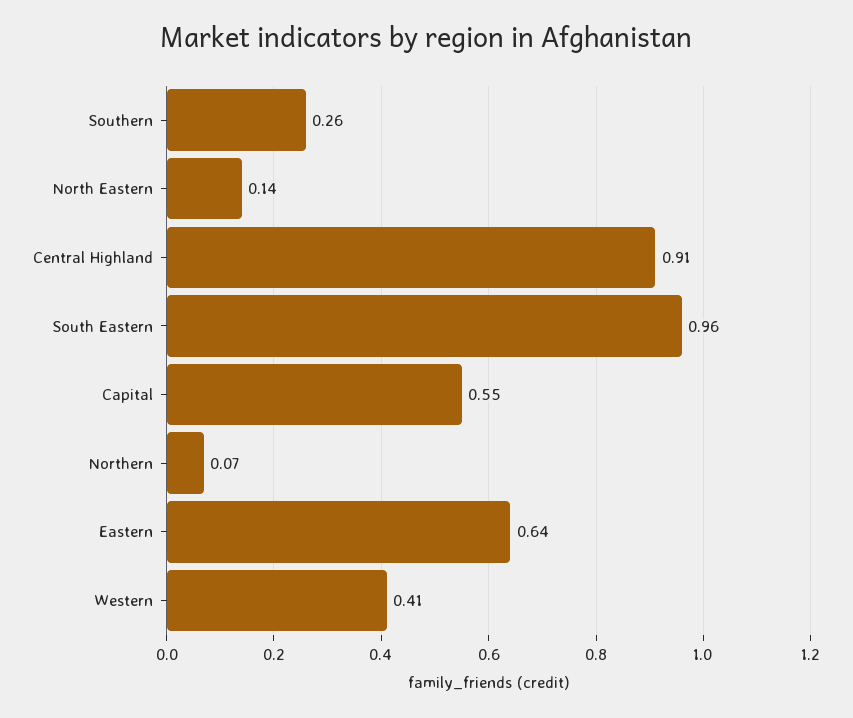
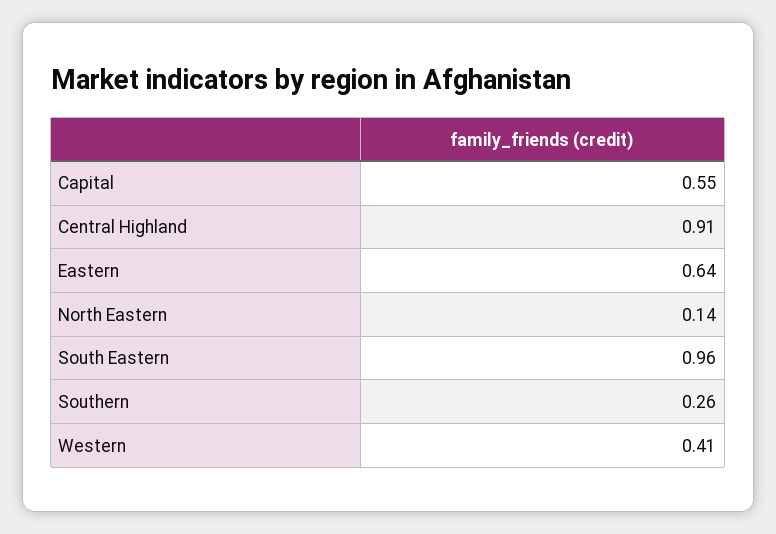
Northern: 0.07 -> none

